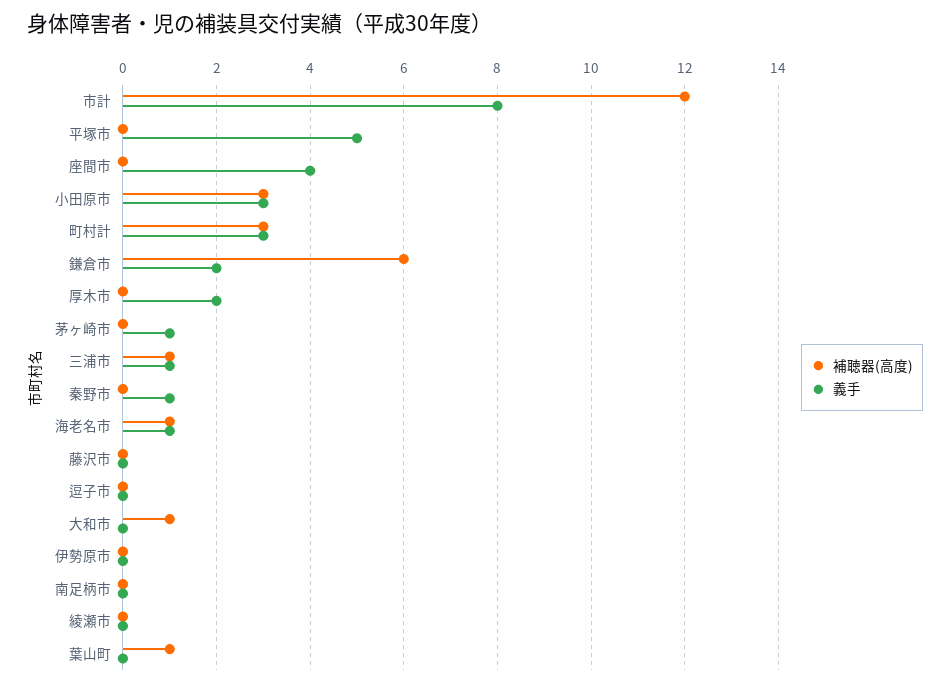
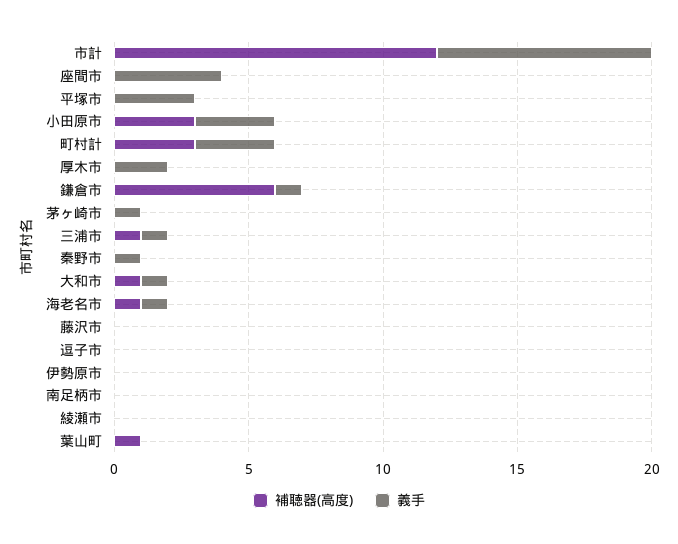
義手, 平塚市: 5 -> 3
義手, 鎌倉市: 2 -> 1
義手, 大和市: 0 -> 1

